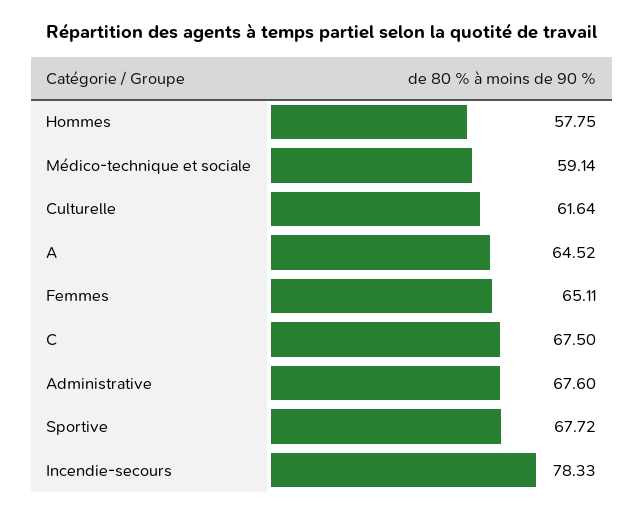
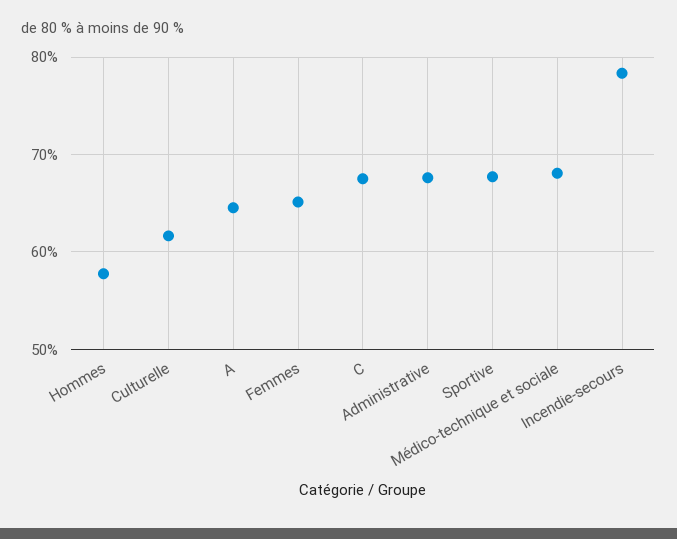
Médico-technique et sociale: 59.14 -> 68

